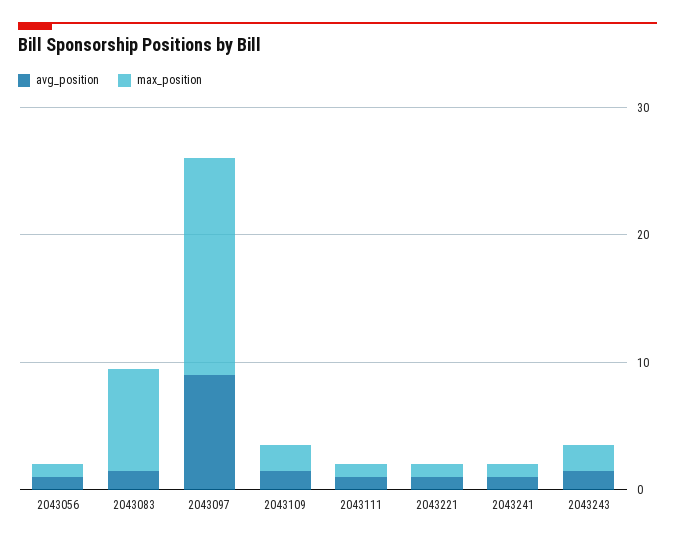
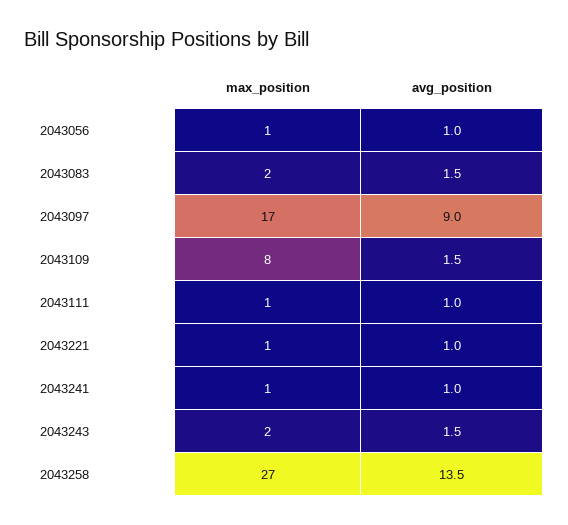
max_position, 2043083: 8 -> 2
max_position, 2043109: 2 -> 8
max_position, 2043258: none -> 27
avg_position, 2043258: none -> 13.5

